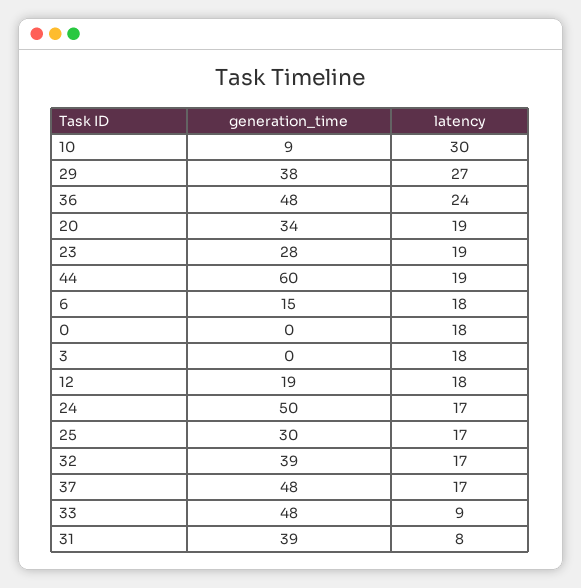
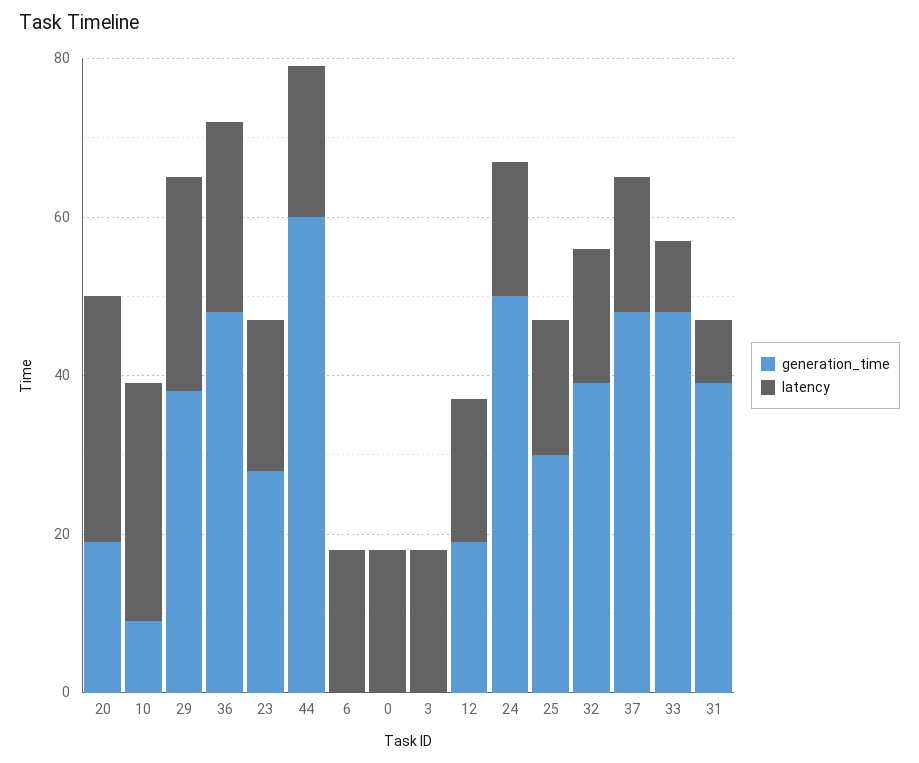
generation_time, 20: 34 -> 20
latency, 20: 19 -> 30
generation_time, 6: 15 -> 0

